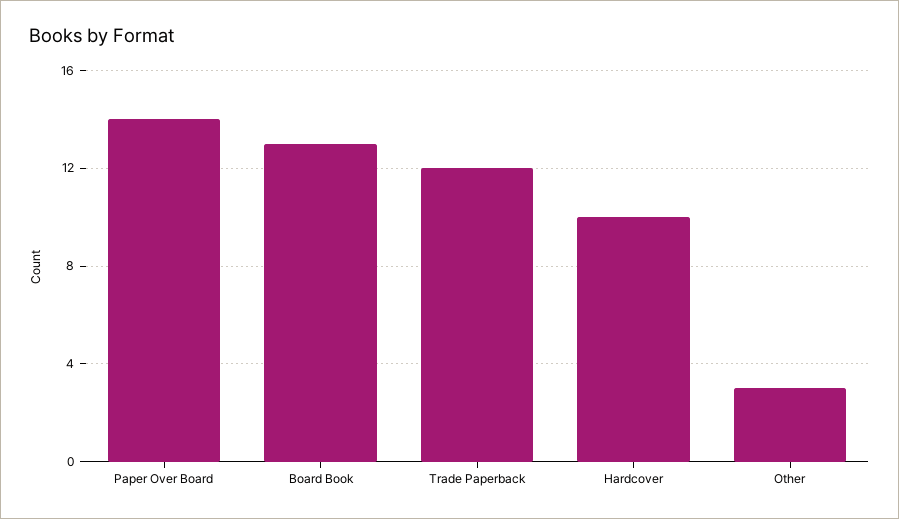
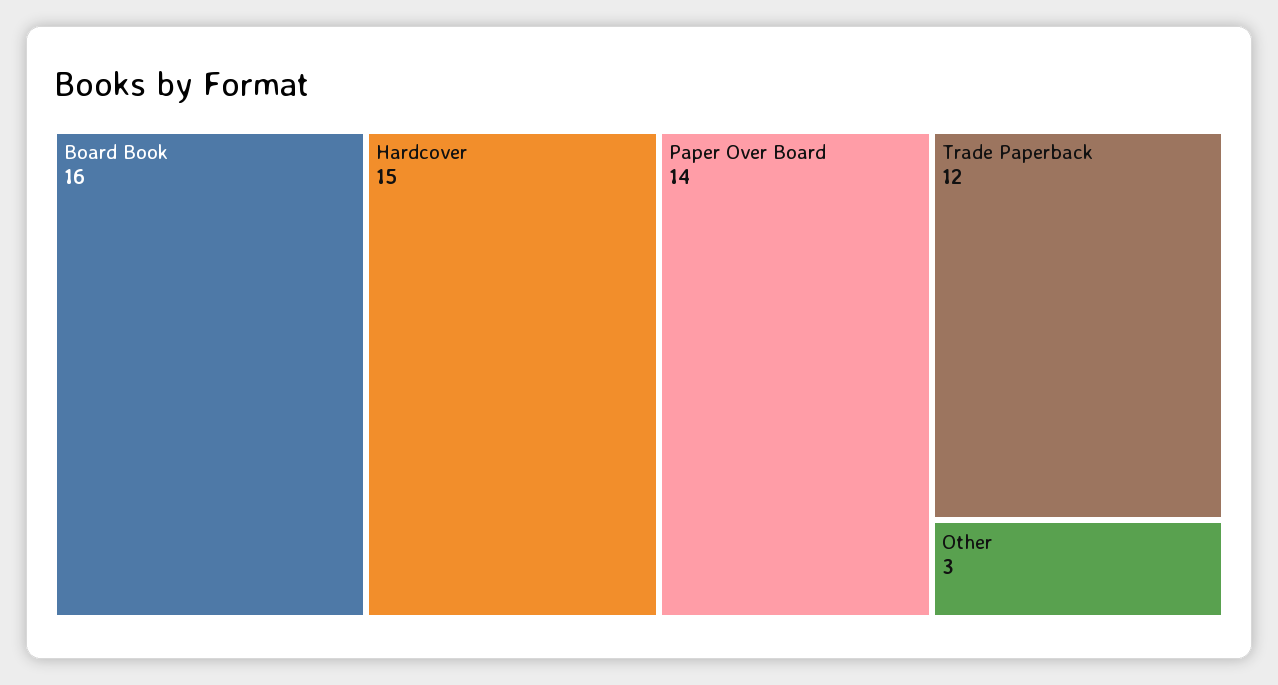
Board Book: 13 -> 16
Hardcover: 10 -> 15

